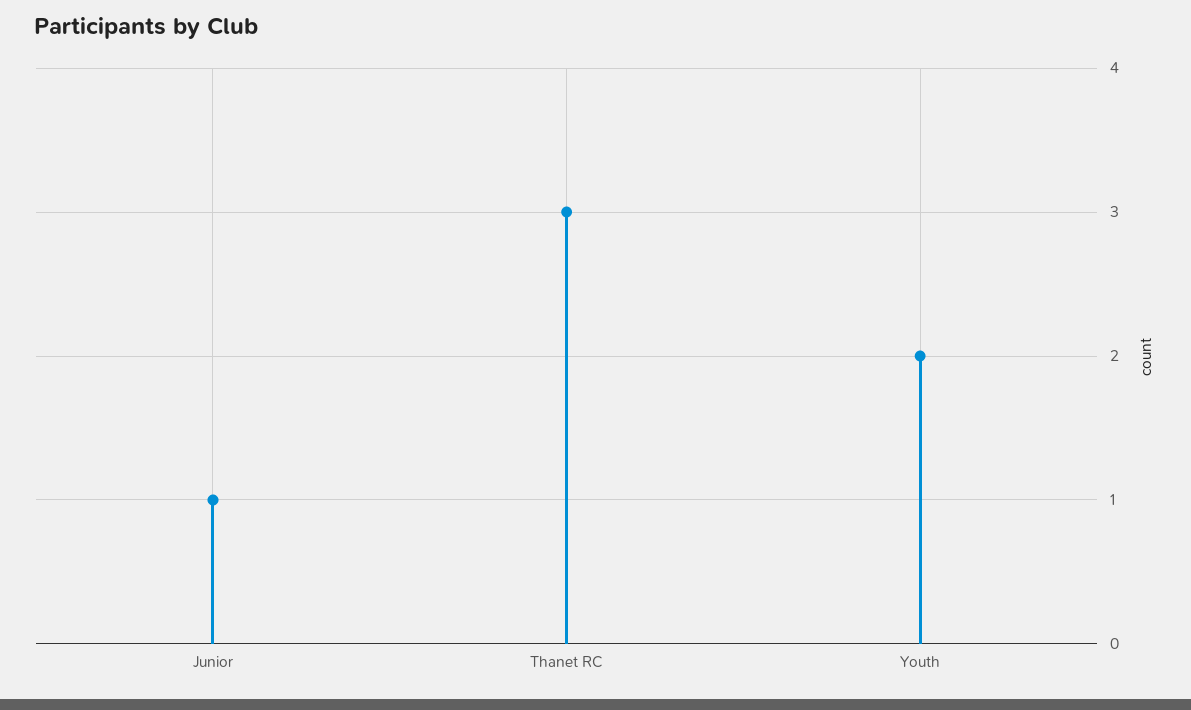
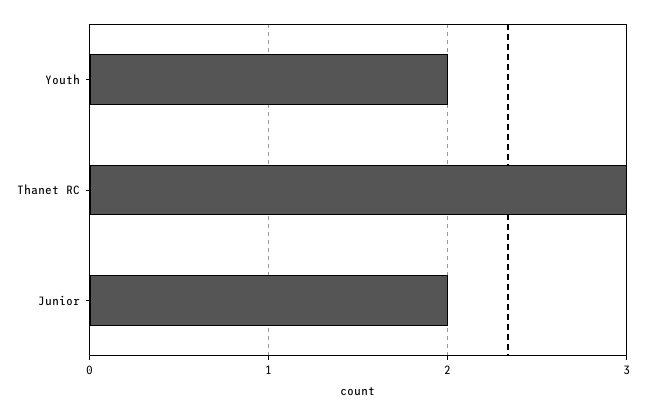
Junior: 1 -> 2

